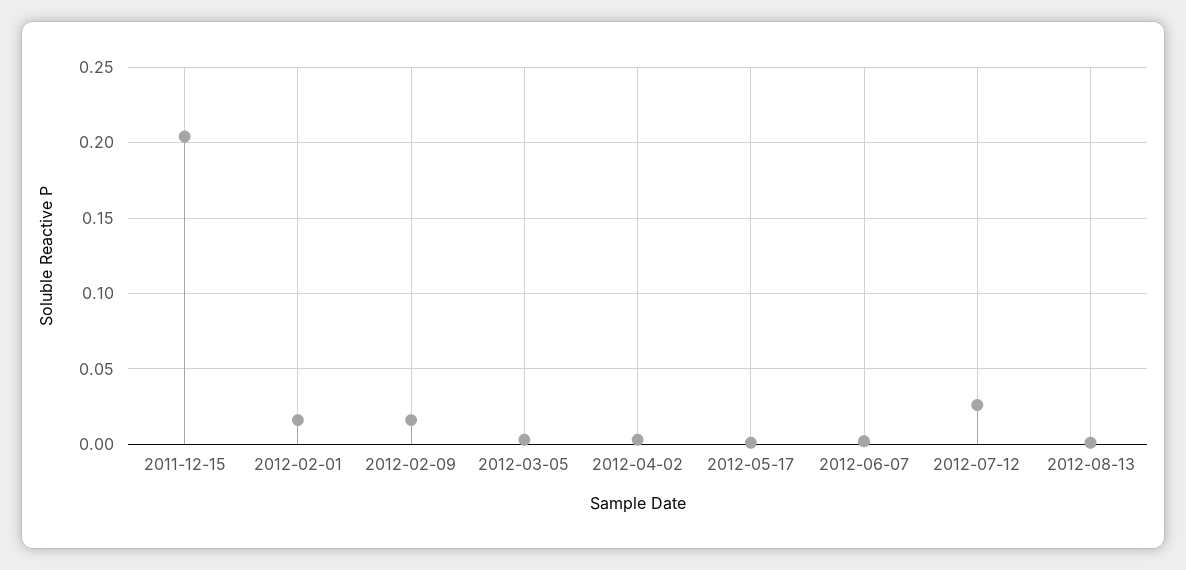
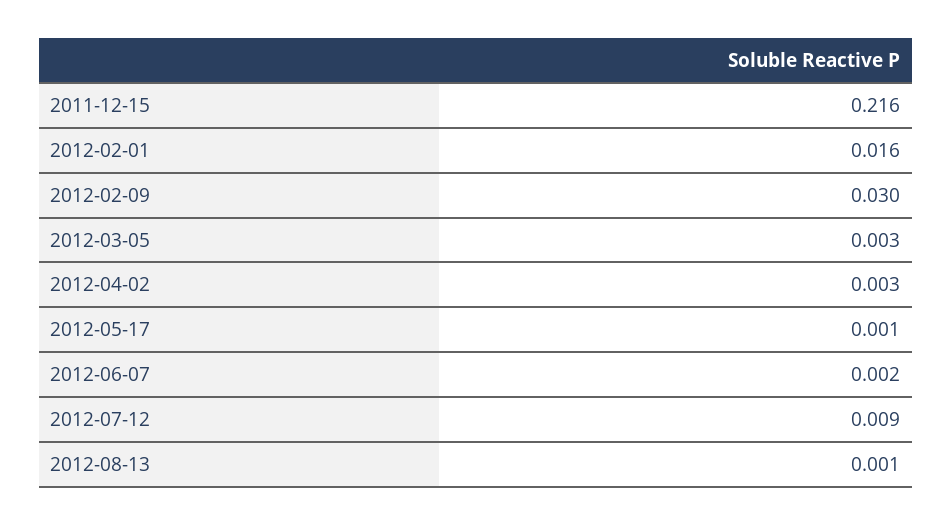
2011-12-15: 0.205 -> 0.216
2012-02-09: 0.015 -> 0.03
2012-07-12: 0.025 -> 0.009

